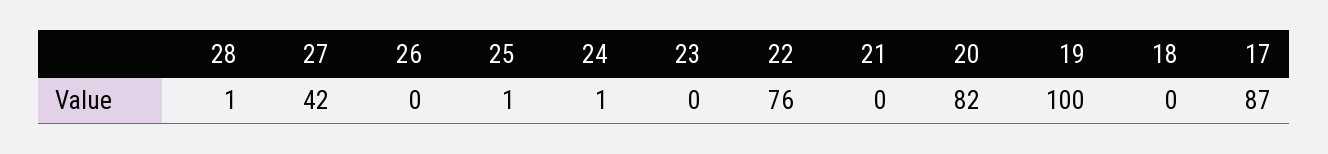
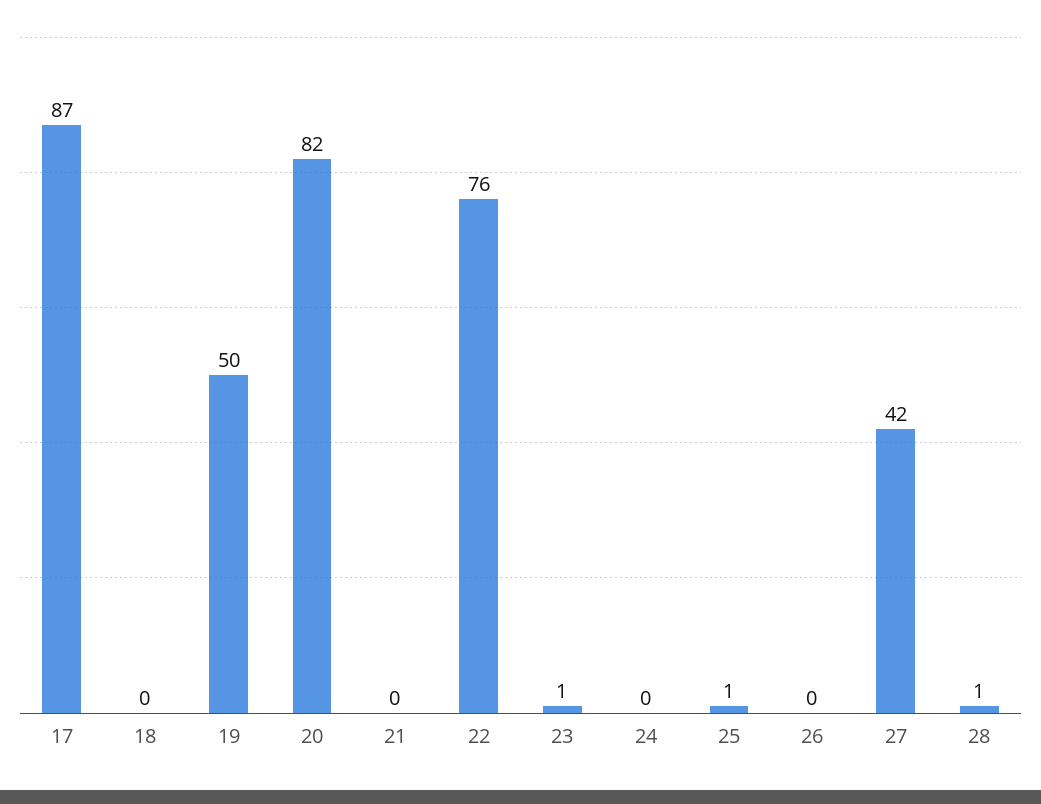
24: 1 -> 0
23: 0 -> 1
19: 100 -> 50

